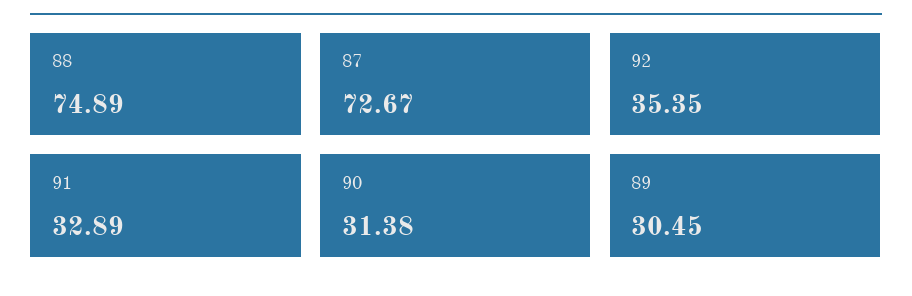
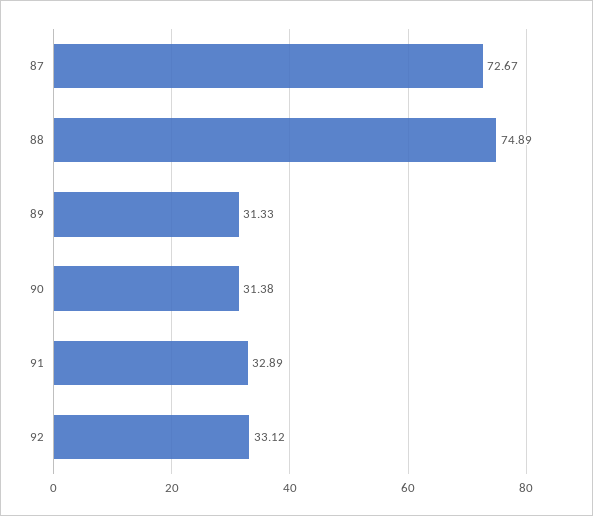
92: 35.35 -> 33.12
89: 30.45 -> 31.33

